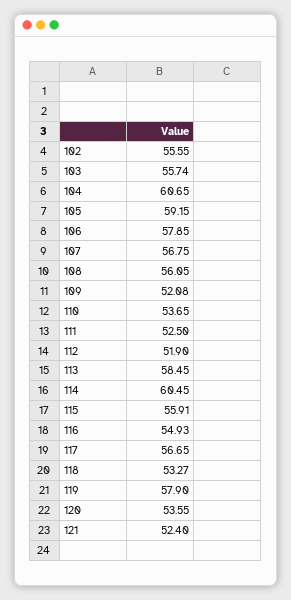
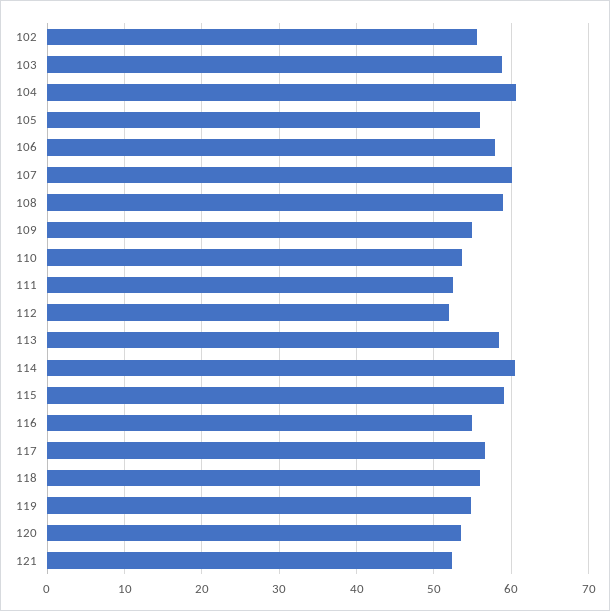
103: 55.74 -> 59
105: 59.15 -> 56
107: 56.75 -> 60
108: 56.05 -> 59
109: 52.08 -> 55
115: 55.91 -> 59
118: 53.27 -> 56
119: 57.9 -> 55

